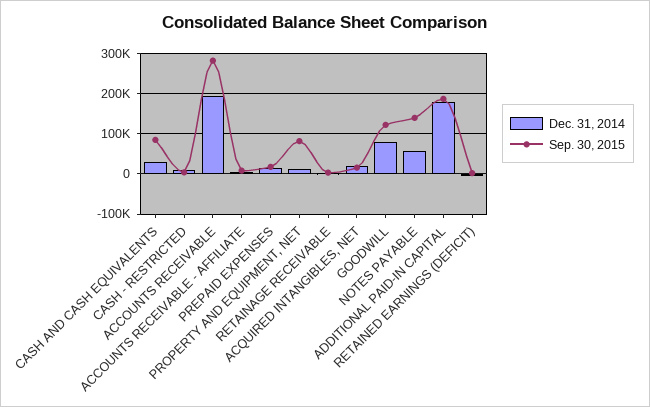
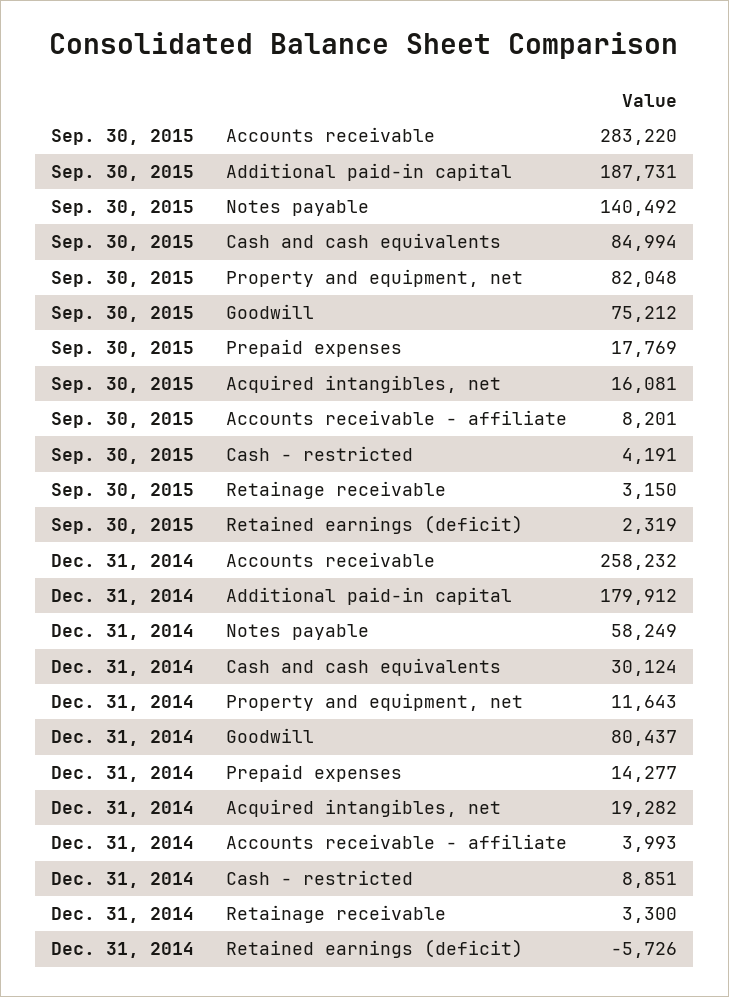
Dec. 31, 2014, ACCOUNTS RECEIVABLE: 200000 -> 258232
Sep. 30, 2015, GOODWILL: 120000 -> 75212

